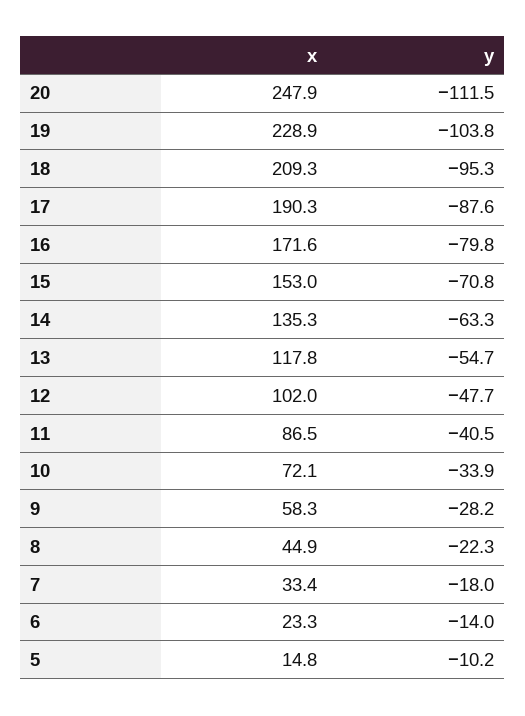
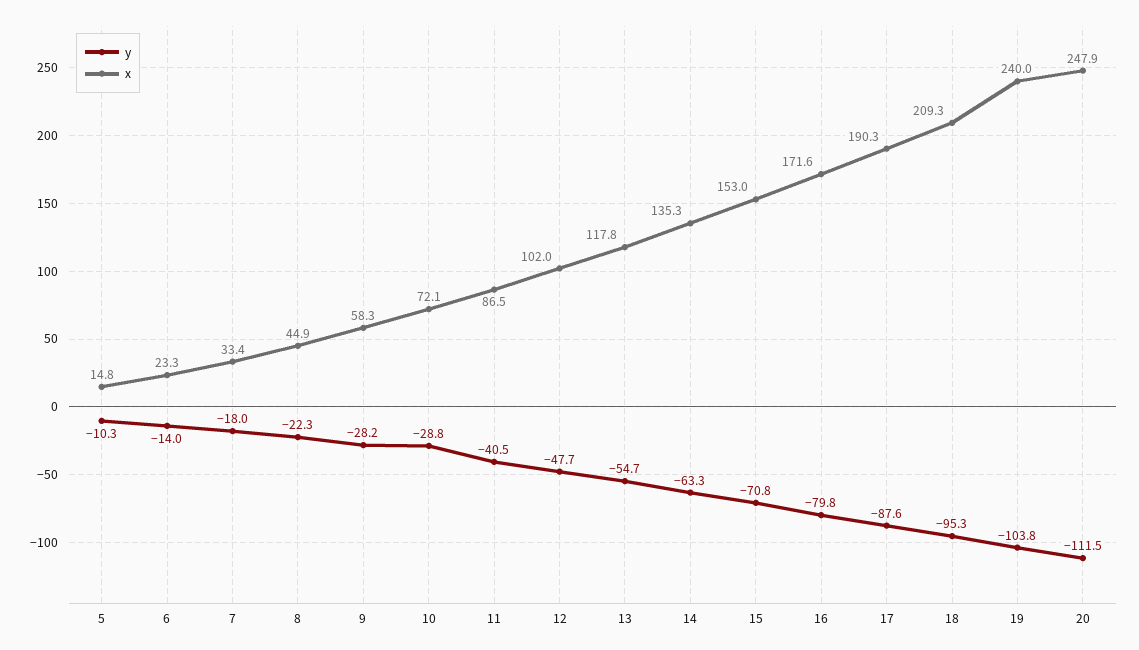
x, 19: 228.9 -> 240
y, 10: -33.9 -> -28.8
y, 5: -10.2 -> -10.3

